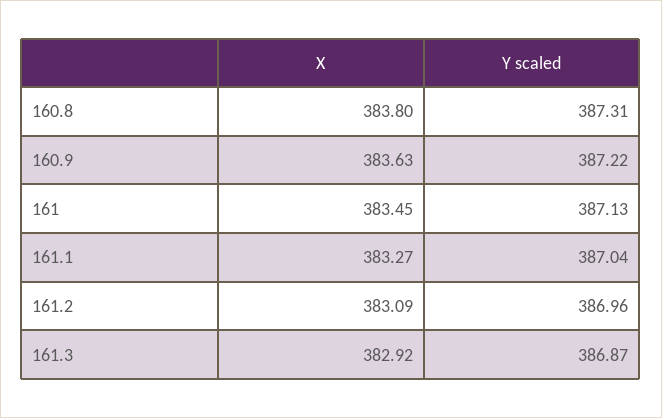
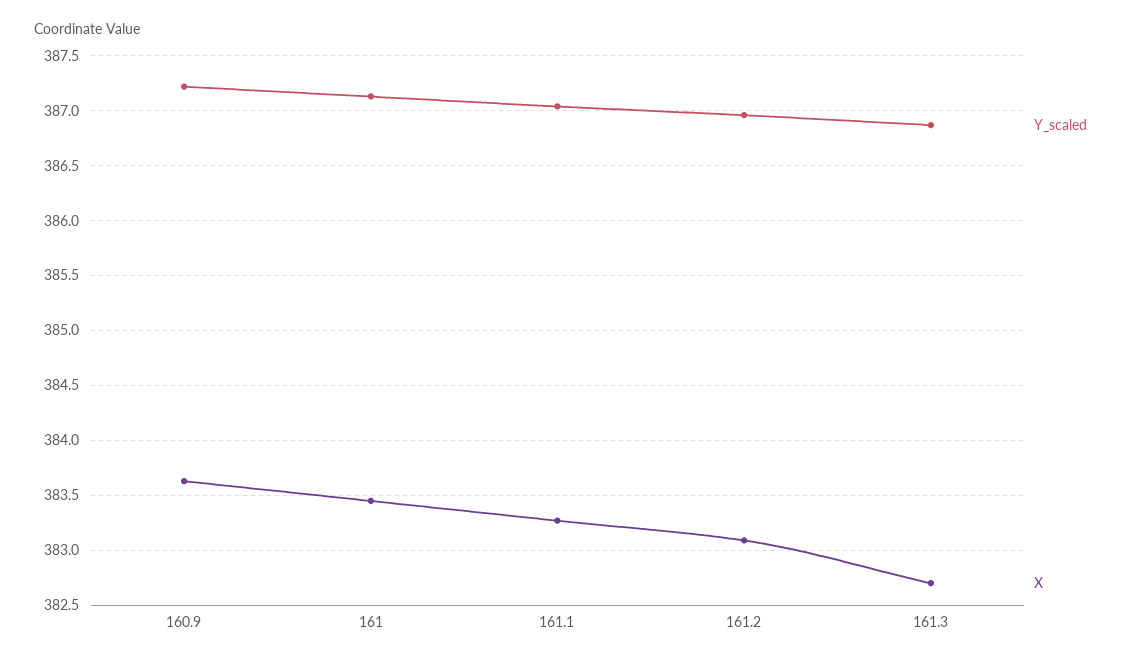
X, 160.8: 383.8 -> none
Y scaled, 160.8: 387.31 -> none
X, 161.3: 382.92 -> 382.7

